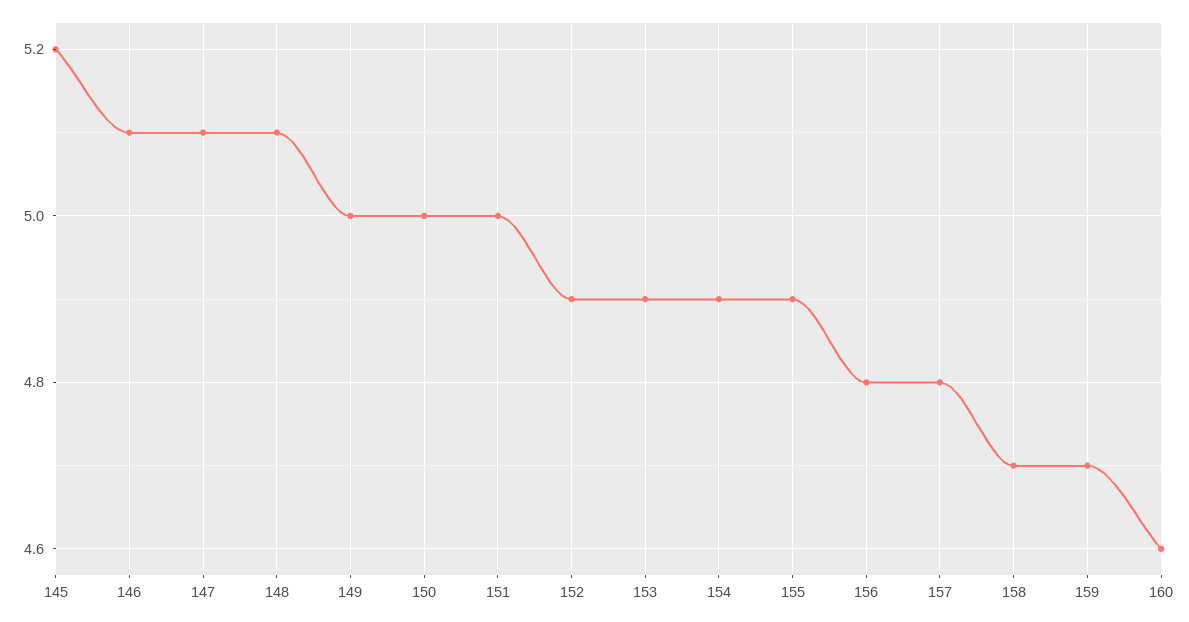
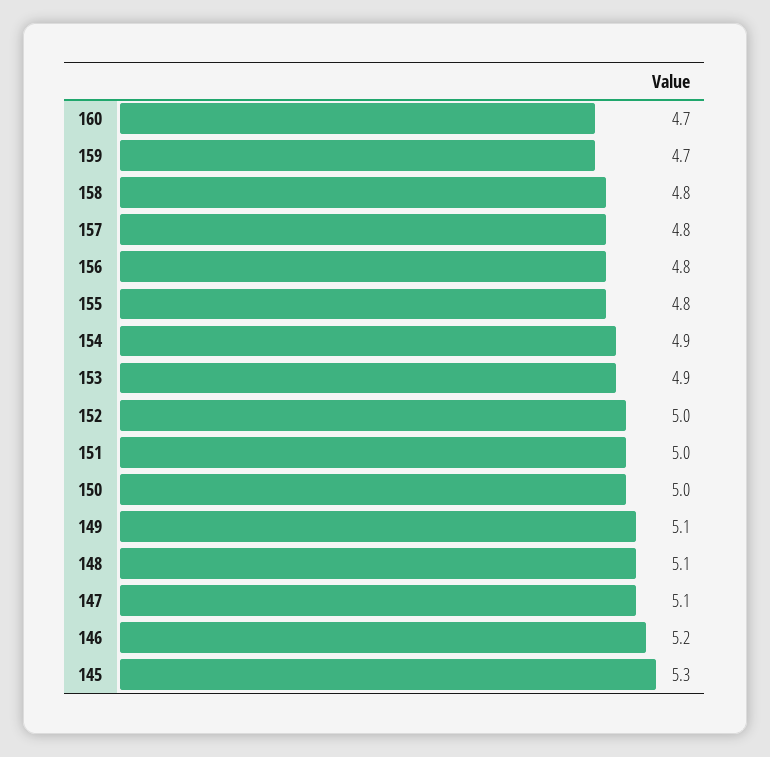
145: 5.2 -> 5.3
146: 5.1 -> 5.2
149: 5 -> 5.1
152: 4.9 -> 5
155: 4.9 -> 4.8
158: 4.7 -> 4.8
160: 4.6 -> 4.7

